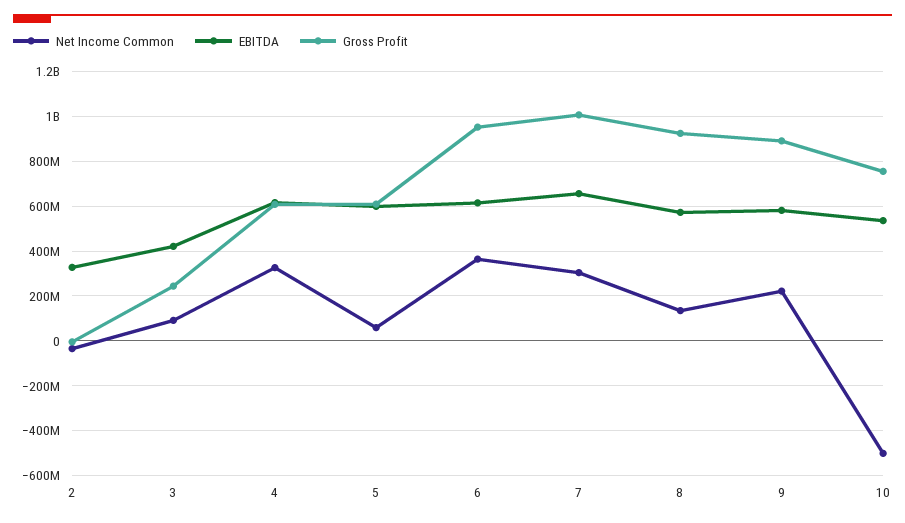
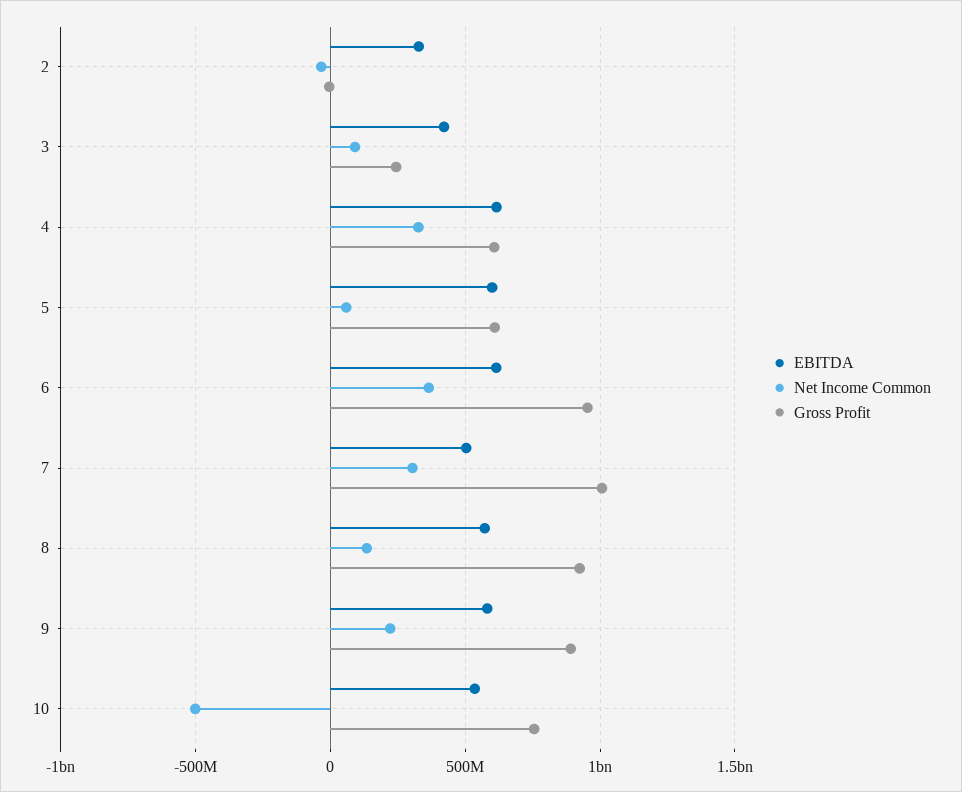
EBITDA, 7: 650000000 -> 500000000

